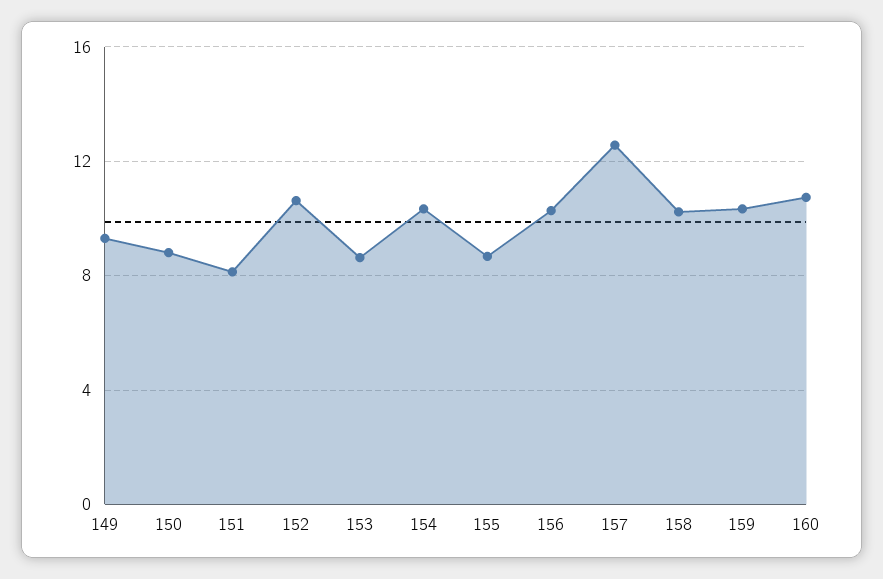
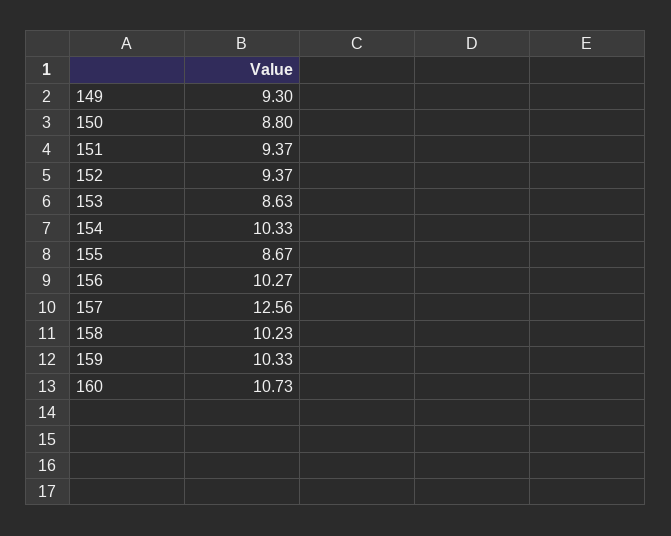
151: 8 -> 9.37
152: 10.5 -> 9.37

